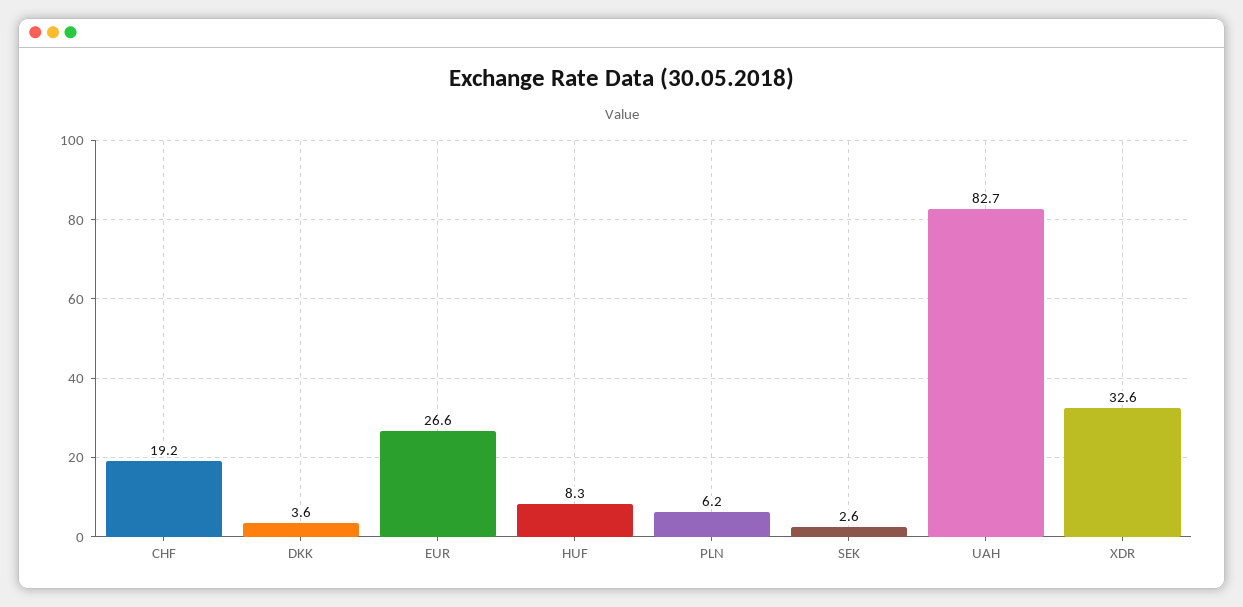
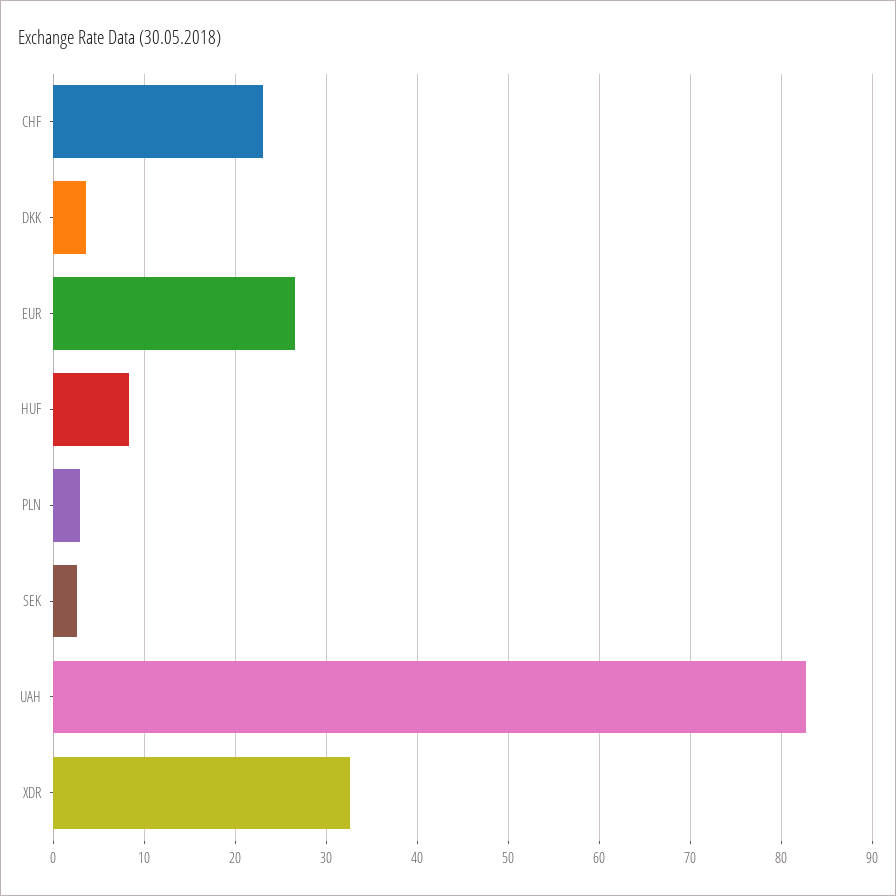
CHF: 19.2 -> 23
PLN: 6.2 -> 3

